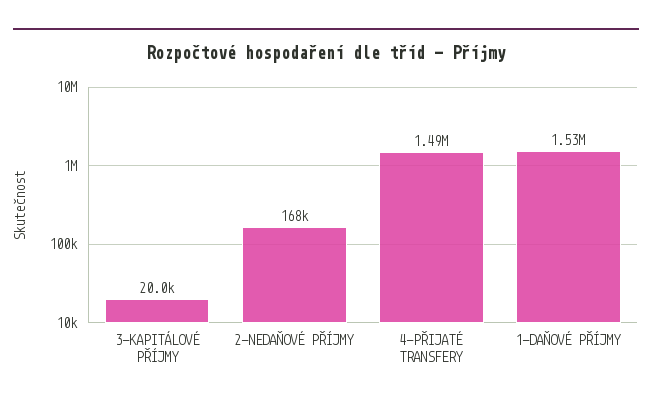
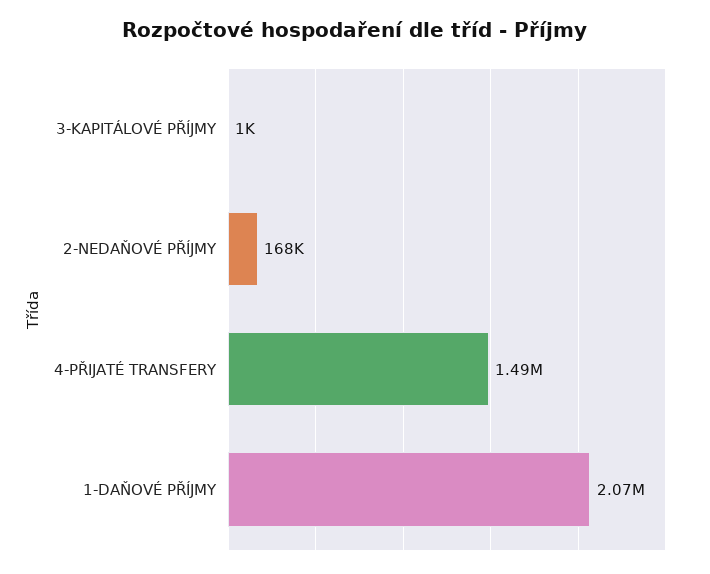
3-KAPITÁLOVÉ PŘÍJMY: 20000 -> 1000
1-DAŇOVÉ PŘÍJMY: 1530000 -> 2070000

